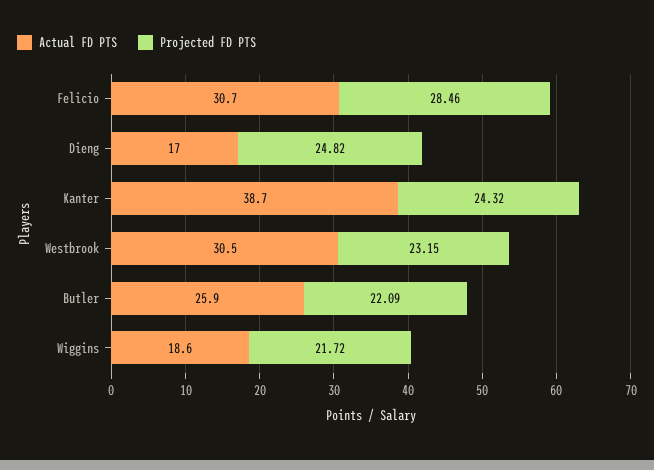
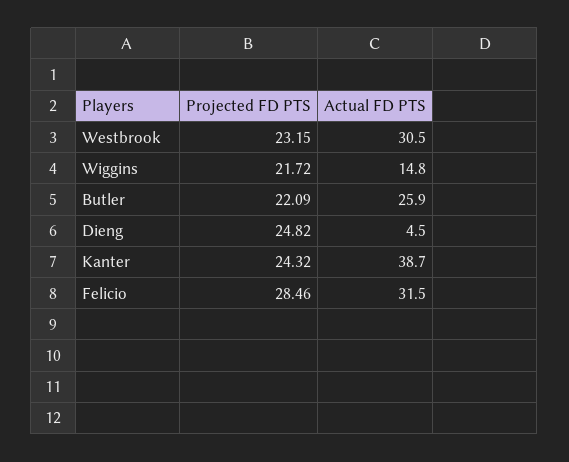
Actual FD PTS, Felicio: 30.7 -> 31.5
Actual FD PTS, Dieng: 17 -> 4.5
Actual FD PTS, Wiggins: 18.6 -> 14.8

